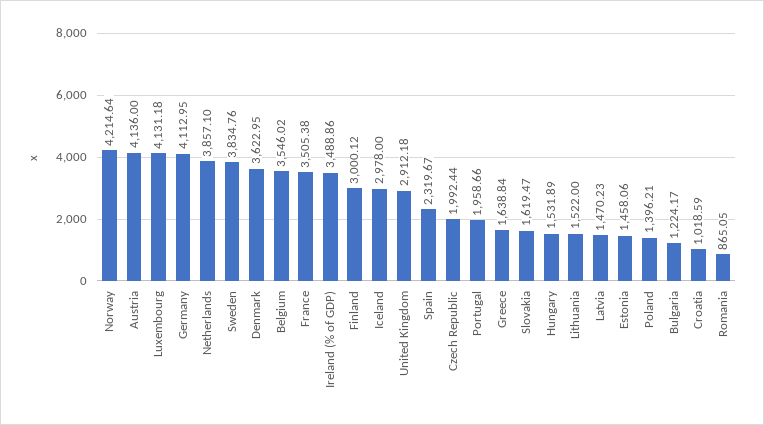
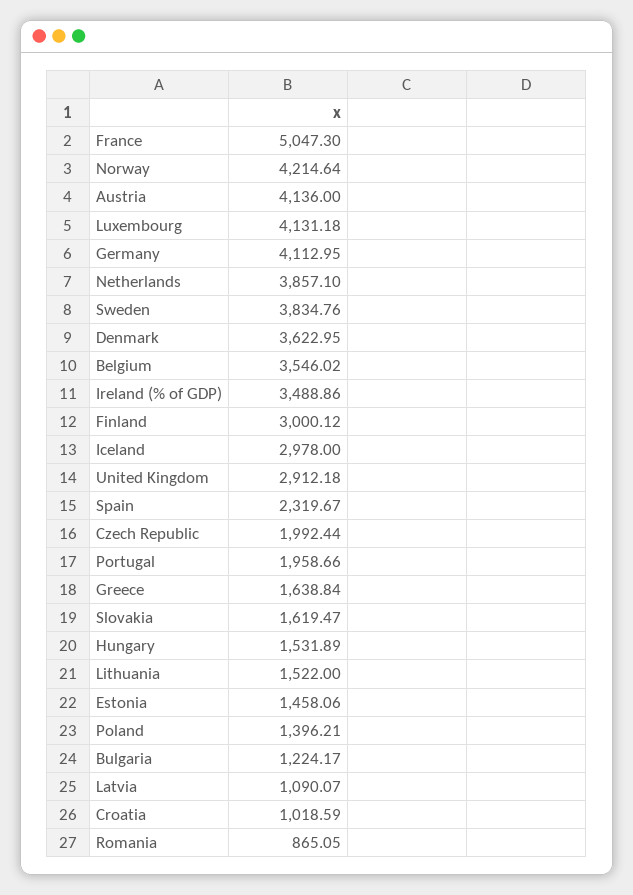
France: 3505.38 -> 5047.3
Latvia: 1470.23 -> 1090.07

